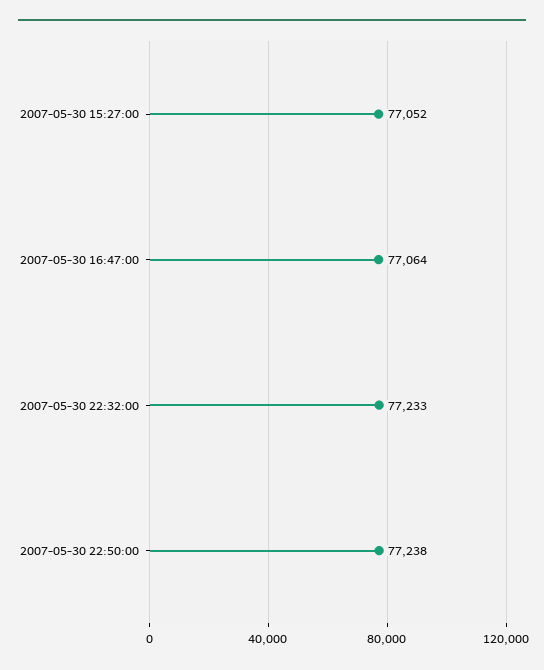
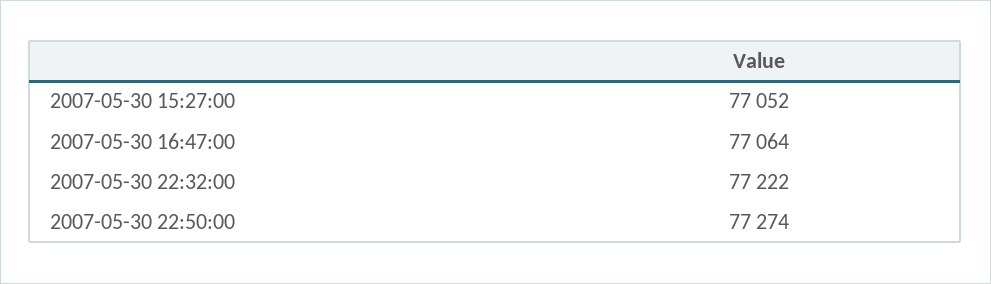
2007-05-30 22:32:00: 77233 -> 77222
2007-05-30 22:50:00: 77238 -> 77274

